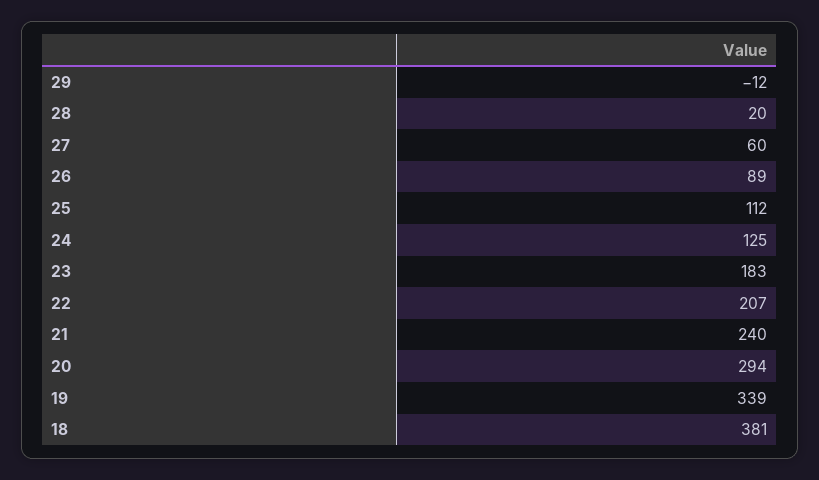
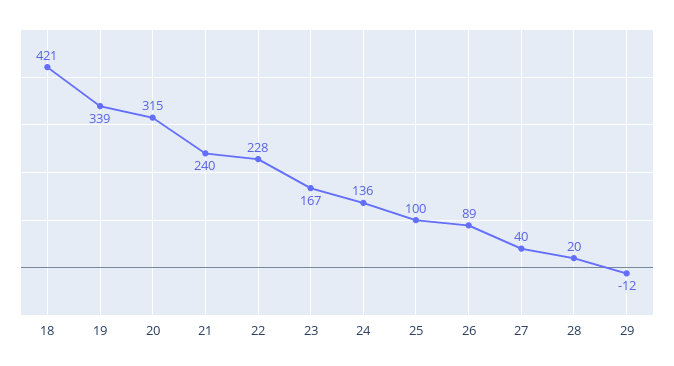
27: 60 -> 40
25: 112 -> 100
24: 125 -> 136
23: 183 -> 167
22: 207 -> 228
20: 294 -> 315
18: 381 -> 421

